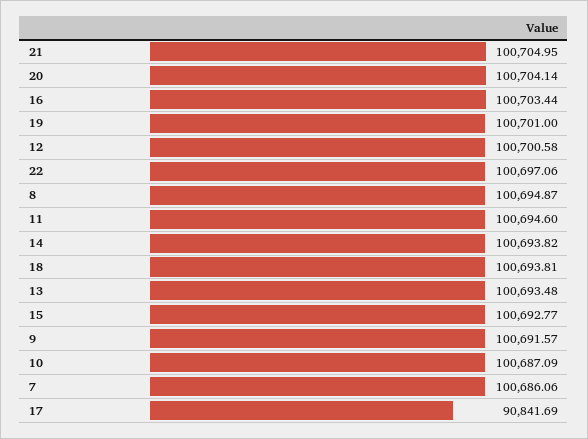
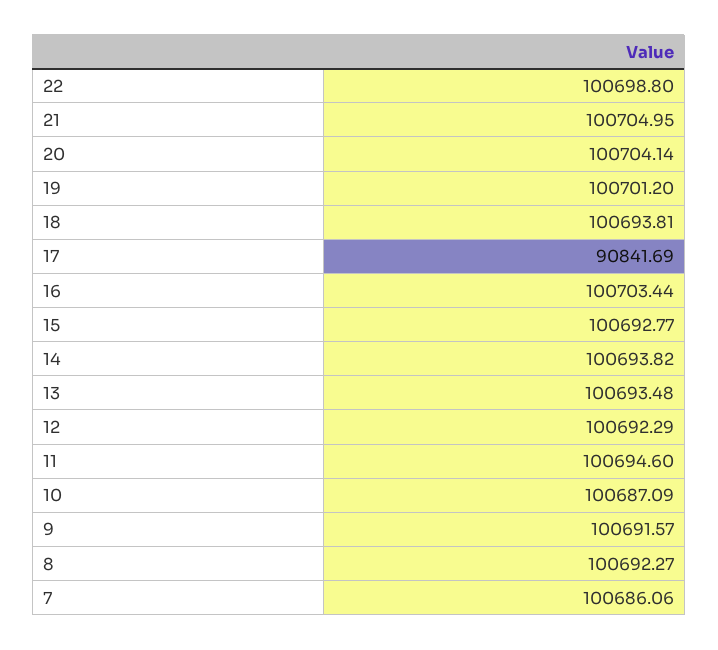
19: 100701 -> 100701.2
12: 100700.58 -> 100692.29
22: 100697.06 -> 100698.8
8: 100694.87 -> 100692.27

